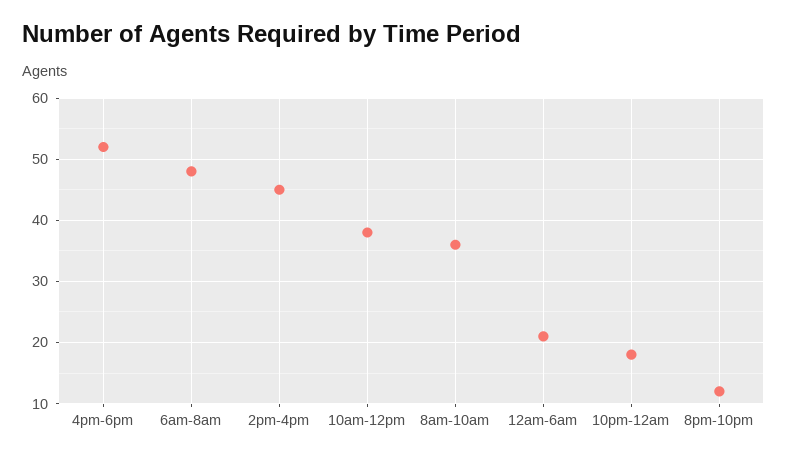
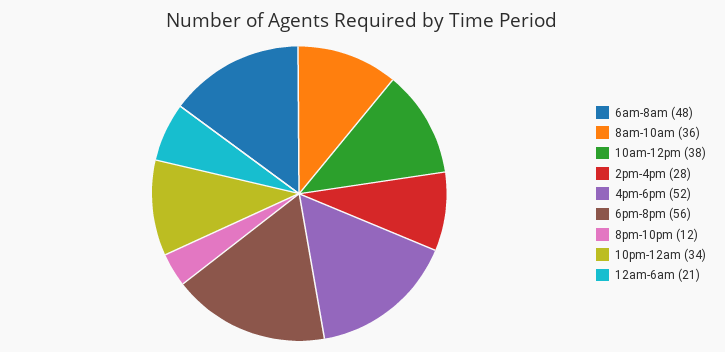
2pm-4pm: 45 -> 28
10pm-12am: 18 -> 34
6pm-8pm: none -> 56

